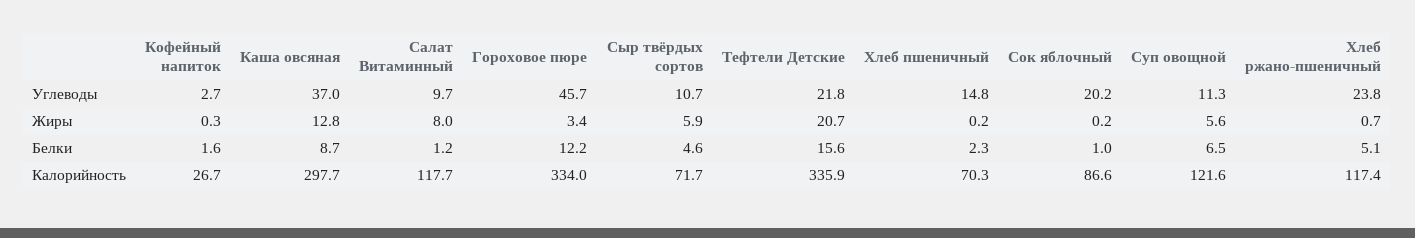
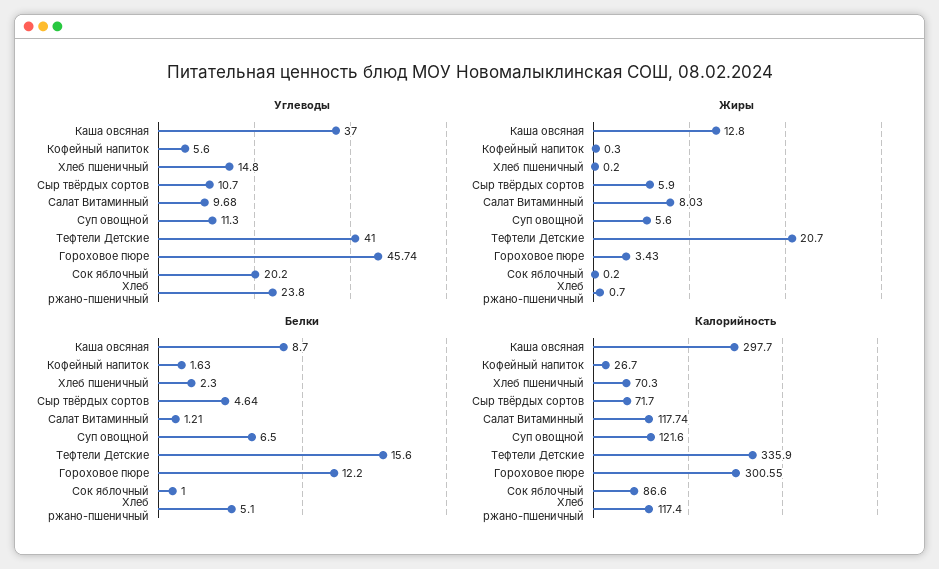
Углеводы, Кофейный напиток: 2.7 -> 5.6
Углеводы, Тефтели Детские: 21.8 -> 41
Калорийность, Гороховое пюре: 334 -> 300.55

